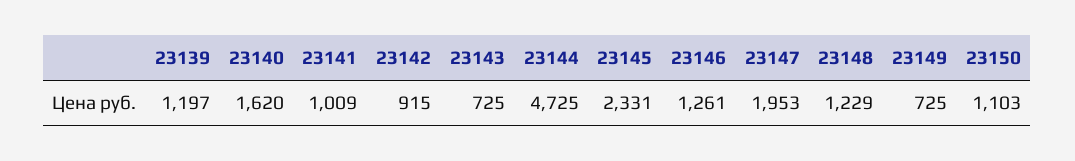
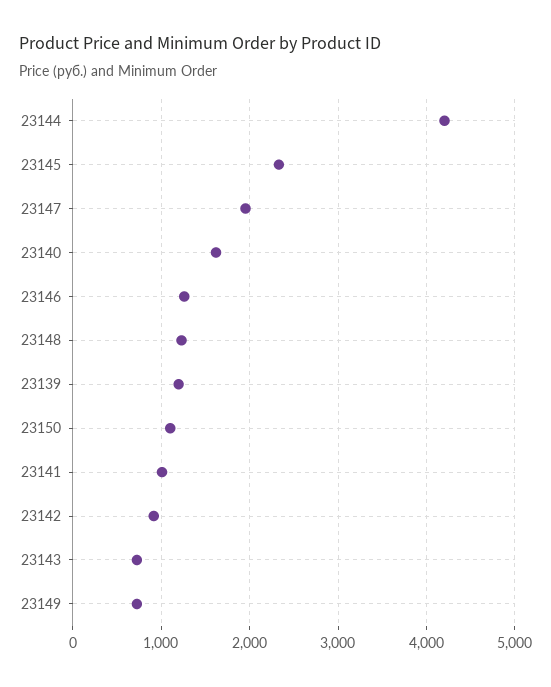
23144: 4725 -> 4200

